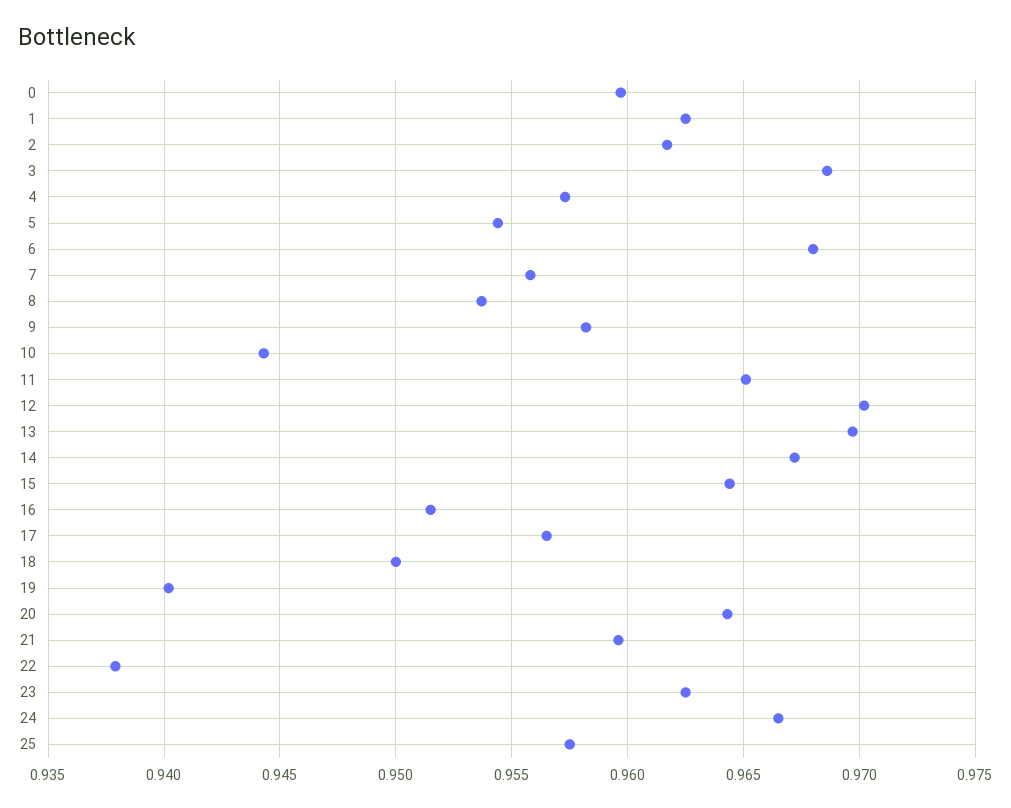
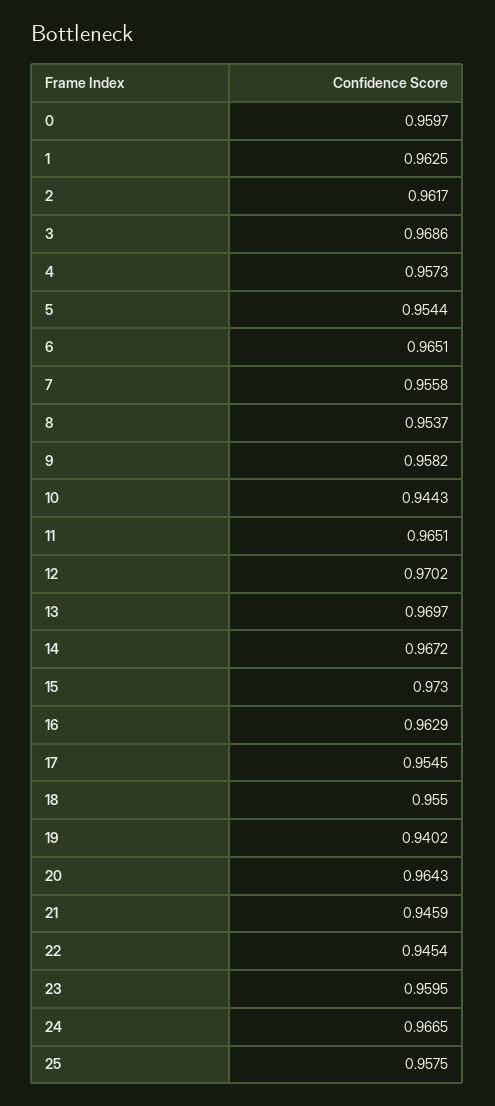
6: 0.968 -> 0.9651
15: 0.9645 -> 0.973
16: 0.9515 -> 0.9629
17: 0.9565 -> 0.9545
18: 0.95 -> 0.955
21: 0.9595 -> 0.9459
22: 0.938 -> 0.9454
23: 0.9625 -> 0.9595

